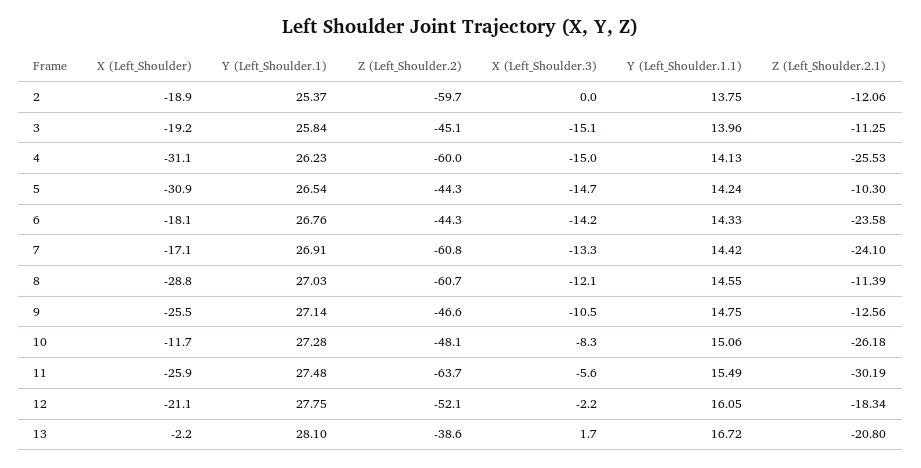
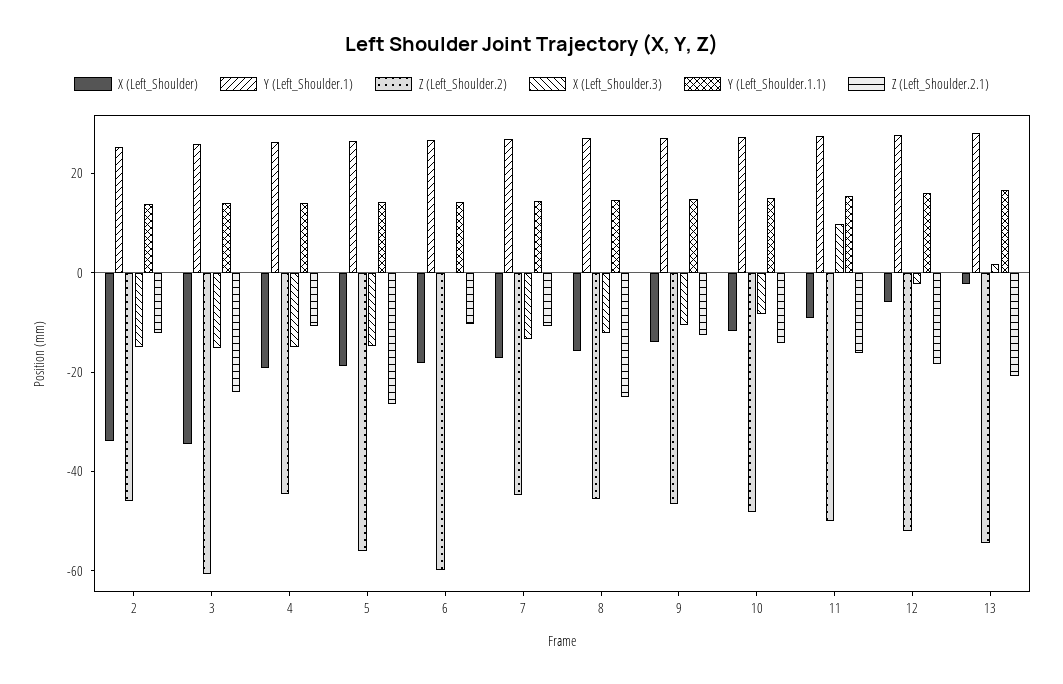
X (Left_Shoulder), 2: -18.9 -> -35
Z (Left_Shoulder.2), 2: -59.7 -> -45
X (Left_Shoulder.3), 2: 0 -> -15
X (Left_Shoulder), 3: -19.2 -> -35
Z (Left_Shoulder.2), 3: -45.1 -> -60
Z (Left_Shoulder.2.1), 3: -11.25 -> -25
X (Left_Shoulder), 4: -31.1 -> -20
Z (Left_Shoulder.2), 4: -60 -> -45
Z (Left_Shoulder.2.1), 4: -25.53 -> -10
X (Left_Shoulder), 5: -30.9 -> -20
Z (Left_Shoulder.2), 5: -44.3 -> -55
Z (Left_Shoulder.2.1), 5: -10.3 -> -25
Z (Left_Shoulder.2), 6: -44.3 -> -60
X (Left_Shoulder.3), 6: -14.2 -> 0
Z (Left_Shoulder.2.1), 6: -23.58 -> -10
Z (Left_Shoulder.2), 7: -60.8 -> -45
Z (Left_Shoulder.2.1), 7: -24.1 -> -10
X (Left_Shoulder), 8: -28.8 -> -15
Z (Left_Shoulder.2), 8: -60.7 -> -45
Z (Left_Shoulder.2.1), 8: -11.39 -> -25
X (Left_Shoulder), 9: -25.5 -> -15
Z (Left_Shoulder.2.1), 10: -26.18 -> -15
X (Left_Shoulder), 11: -25.9 -> -10
Z (Left_Shoulder.2), 11: -63.7 -> -50
X (Left_Shoulder.3), 11: -5.6 -> 10
Z (Left_Shoulder.2.1), 11: -30.19 -> -15
X (Left_Shoulder), 12: -21.1 -> -5
Z (Left_Shoulder.2), 13: -38.6 -> -55

